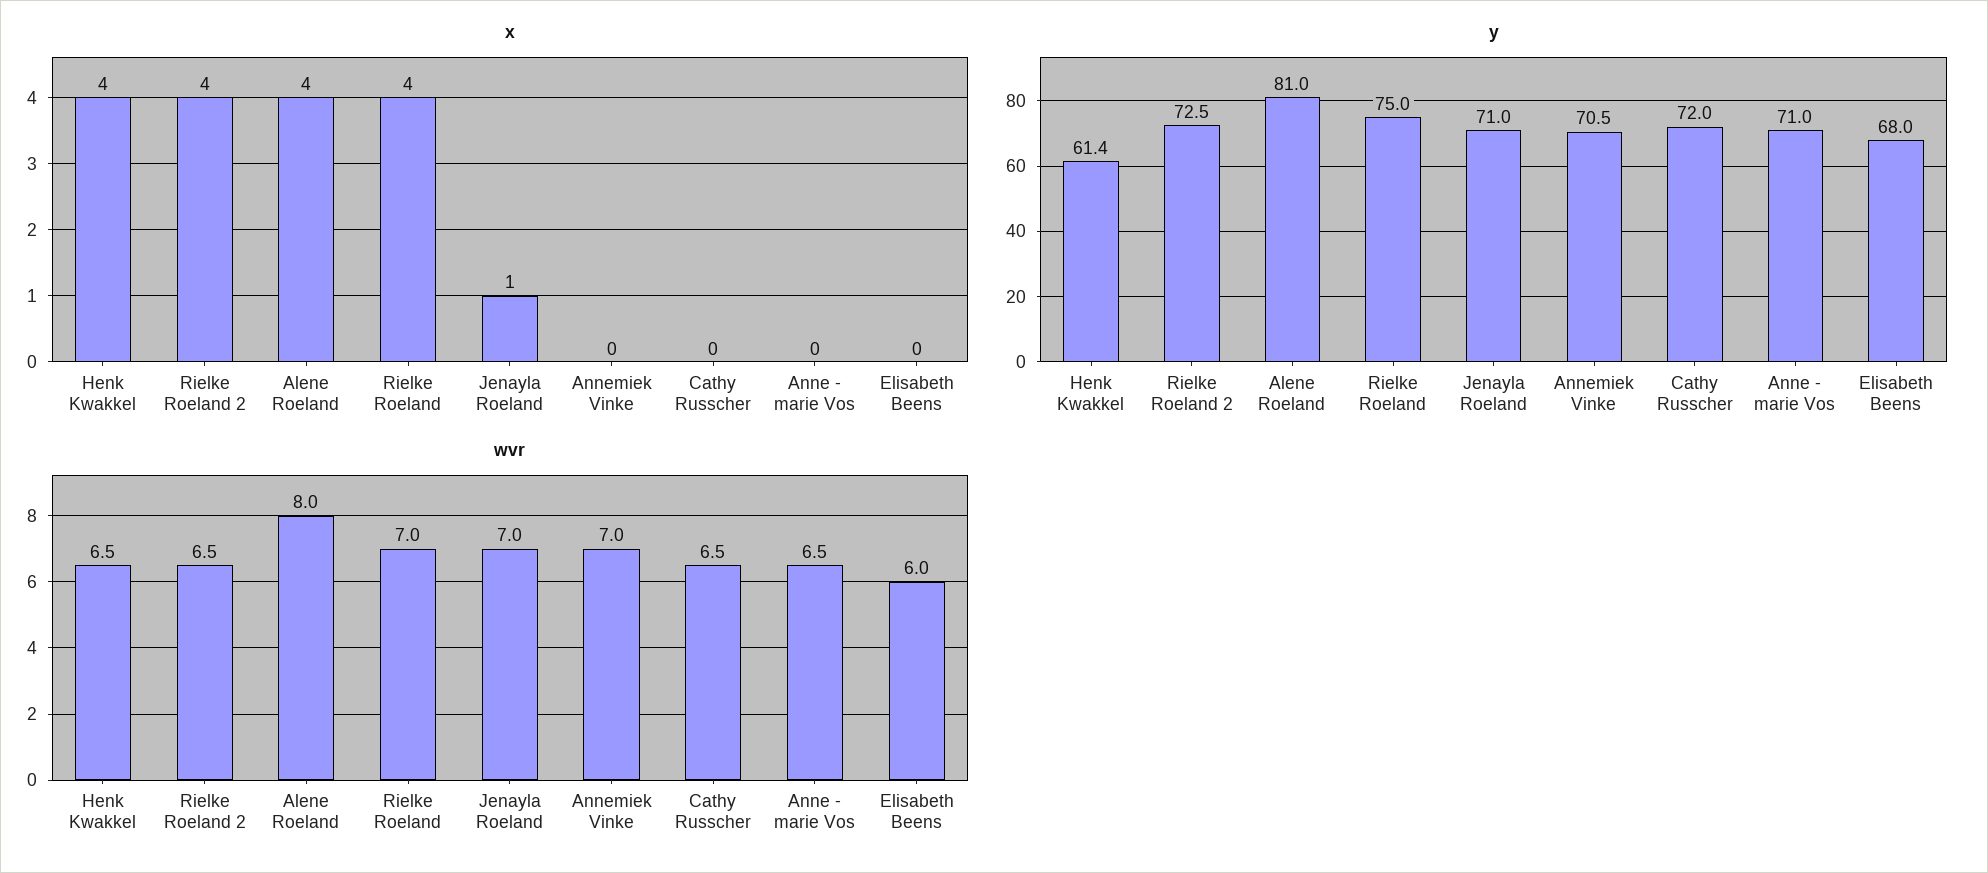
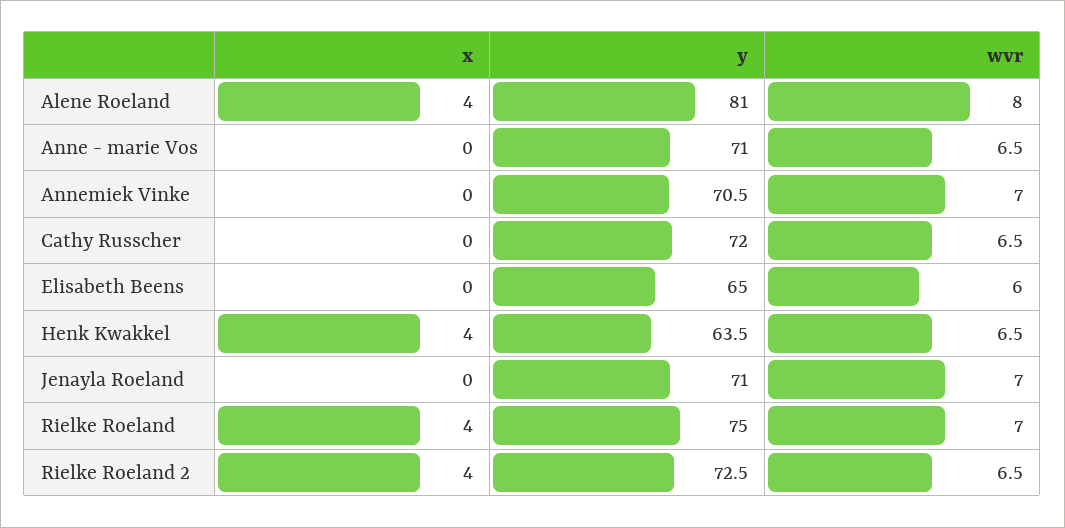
x, Jenayla Roeland: 1 -> 0
y, Henk Kwakkel: 61.4 -> 63.5
y, Elisabeth Beens: 68 -> 65

